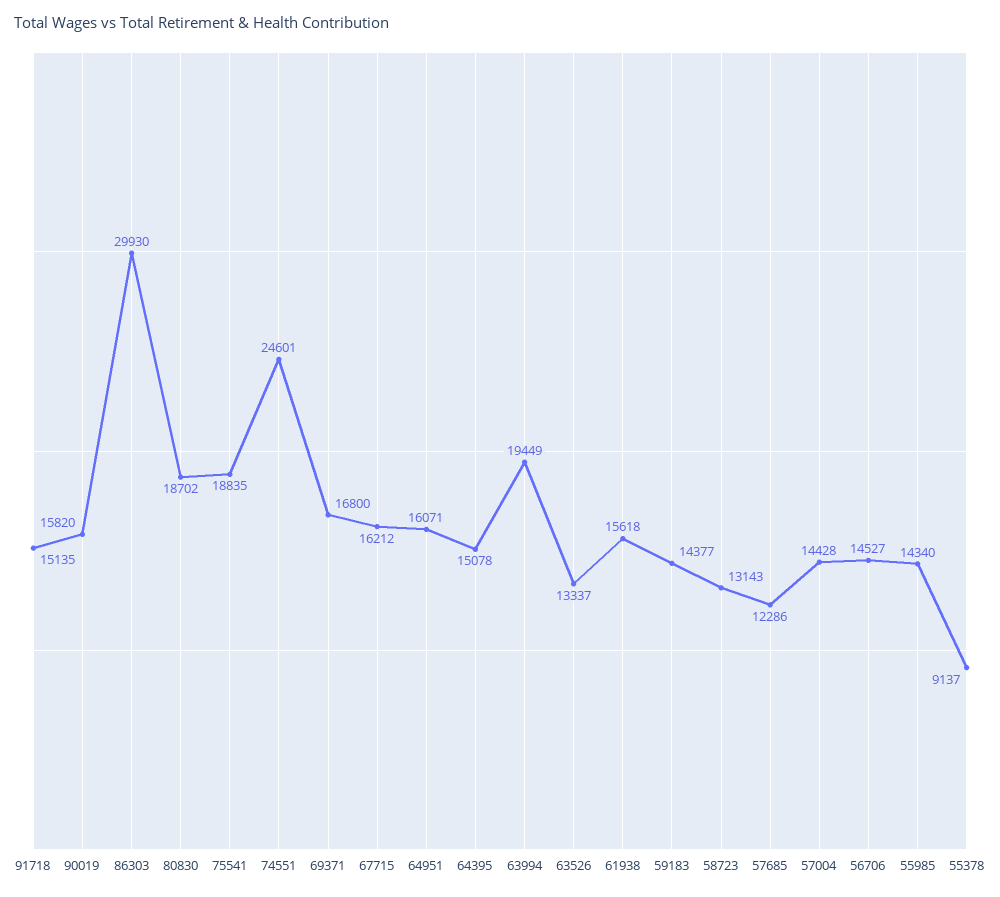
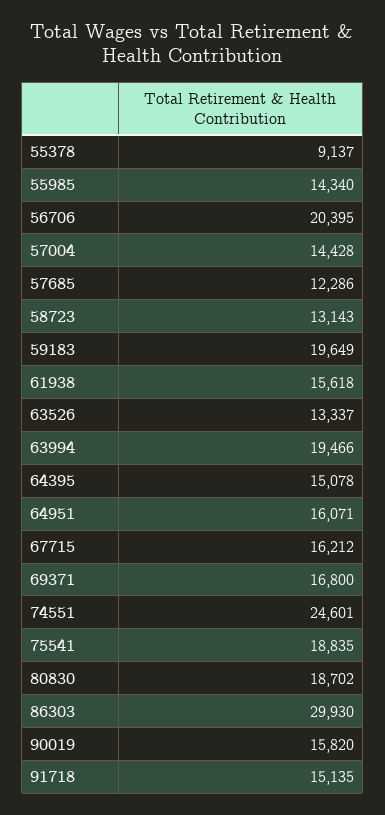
63994: 19449 -> 19466
59183: 14377 -> 19649
56706: 14527 -> 20395

